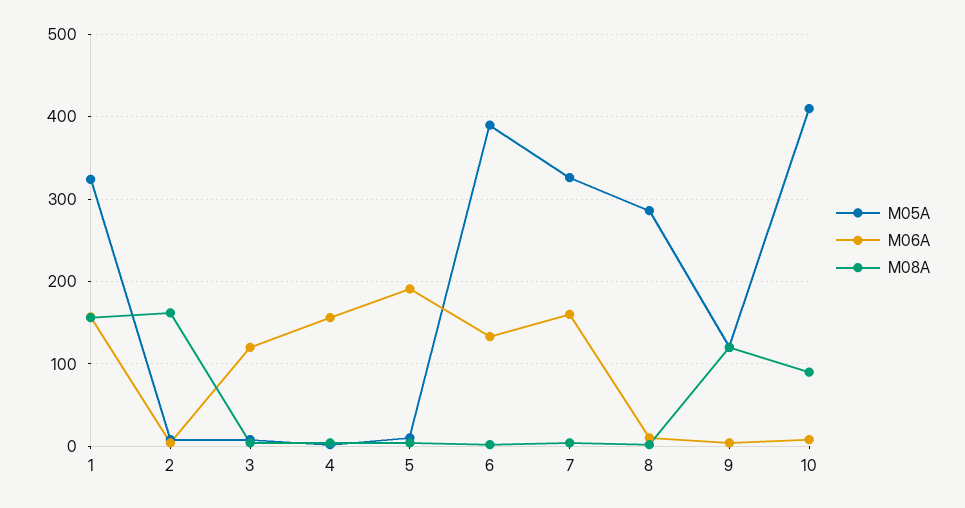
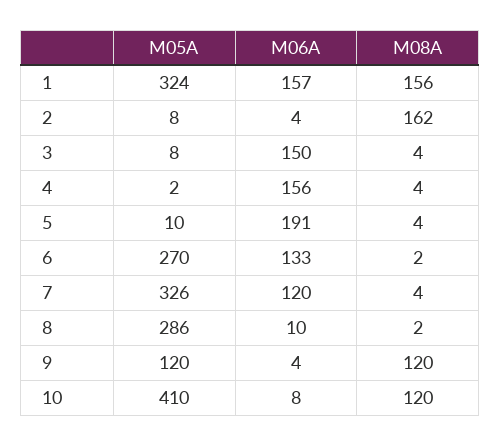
M06A, 3: 120 -> 150
M05A, 6: 390 -> 270
M06A, 7: 160 -> 120
M08A, 10: 90 -> 120

